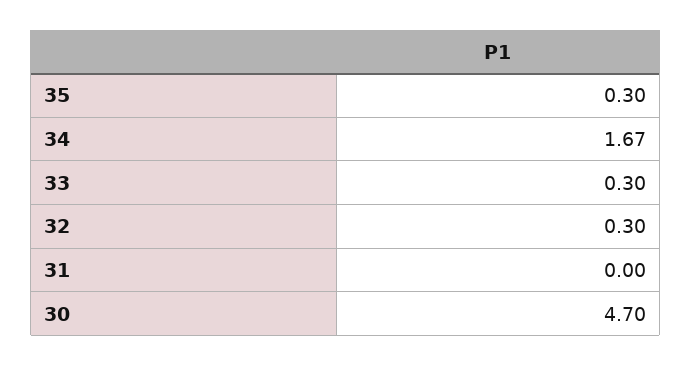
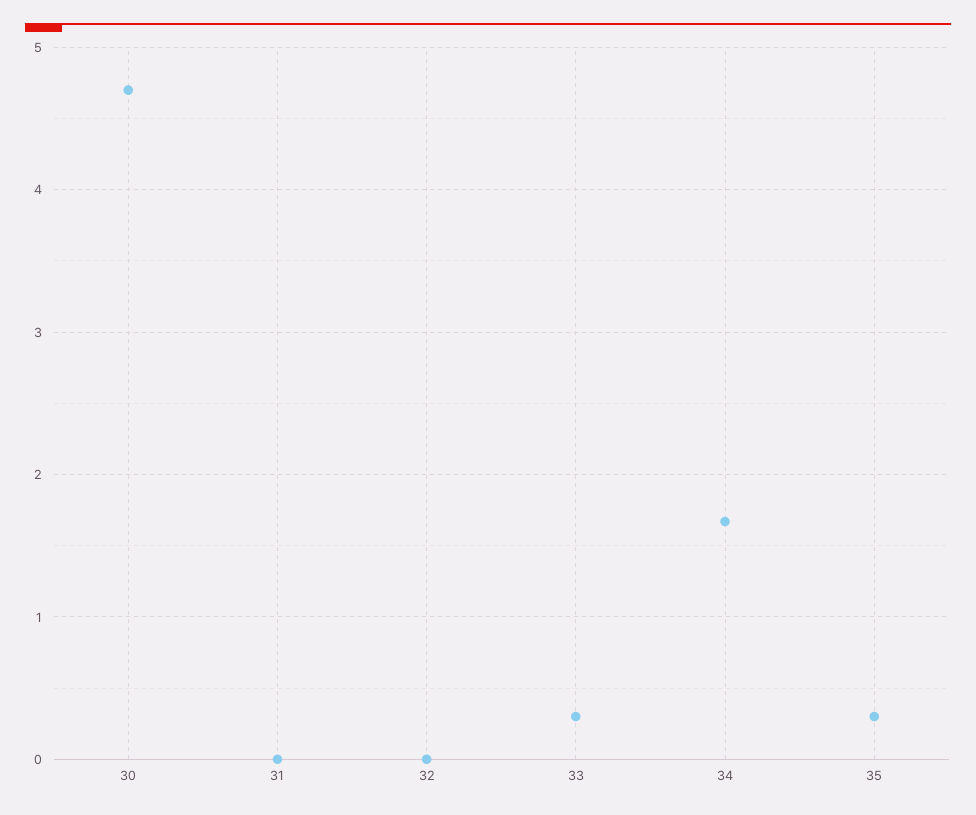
32: 0.3 -> 0

